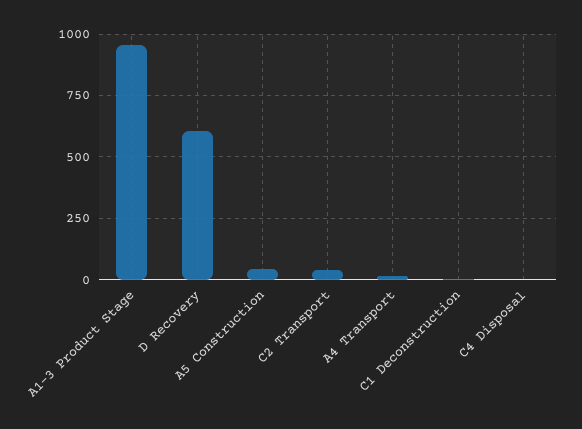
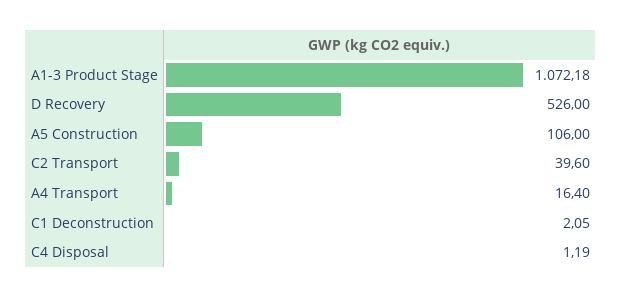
A1-3 Product Stage: 950 -> 1072.18
D Recovery: 600 -> 526
A5 Construction: 50 -> 106

